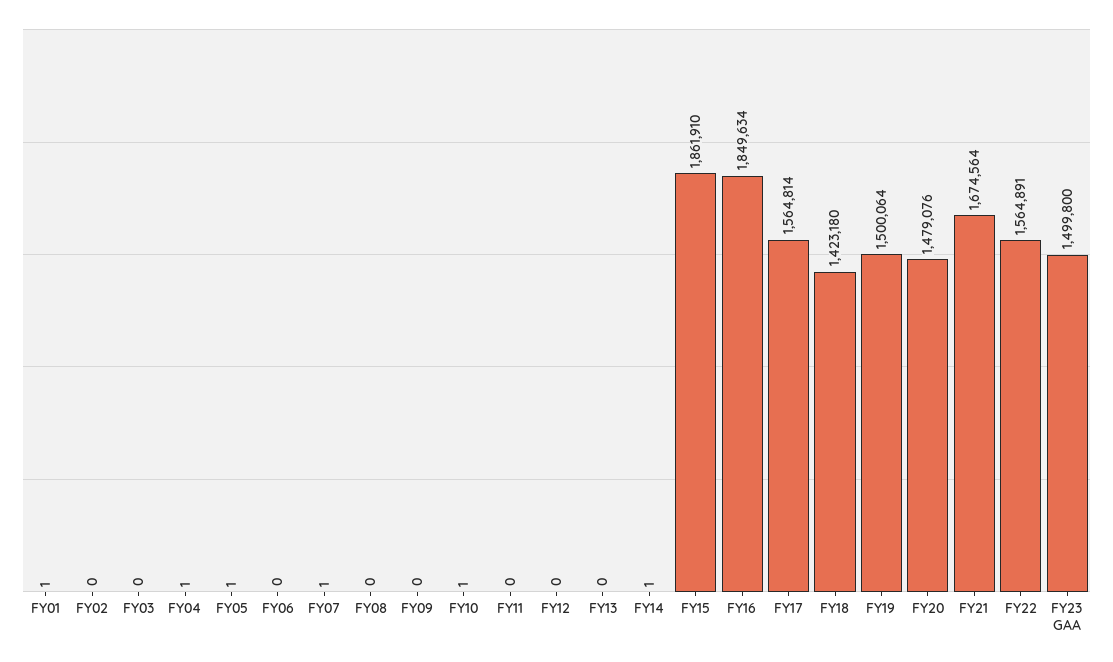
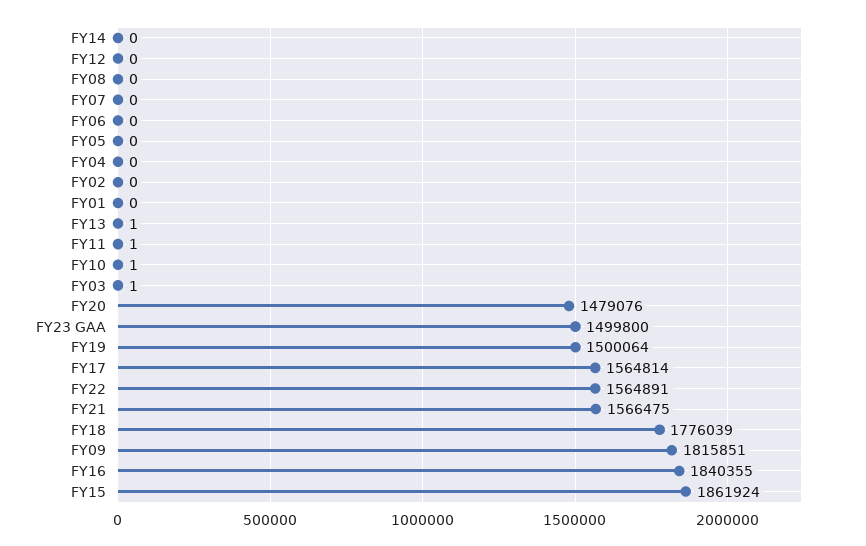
FY01: 1 -> 0
FY03: 0 -> 1
FY04: 1 -> 0
FY05: 1 -> 0
FY07: 1 -> 0
FY09: 0 -> 1815851
FY11: 0 -> 1
FY13: 0 -> 1
FY14: 1 -> 0
FY15: 1861910 -> 1861924
FY16: 1849634 -> 1840355
FY18: 1423180 -> 1776039
FY21: 1674564 -> 1566475

